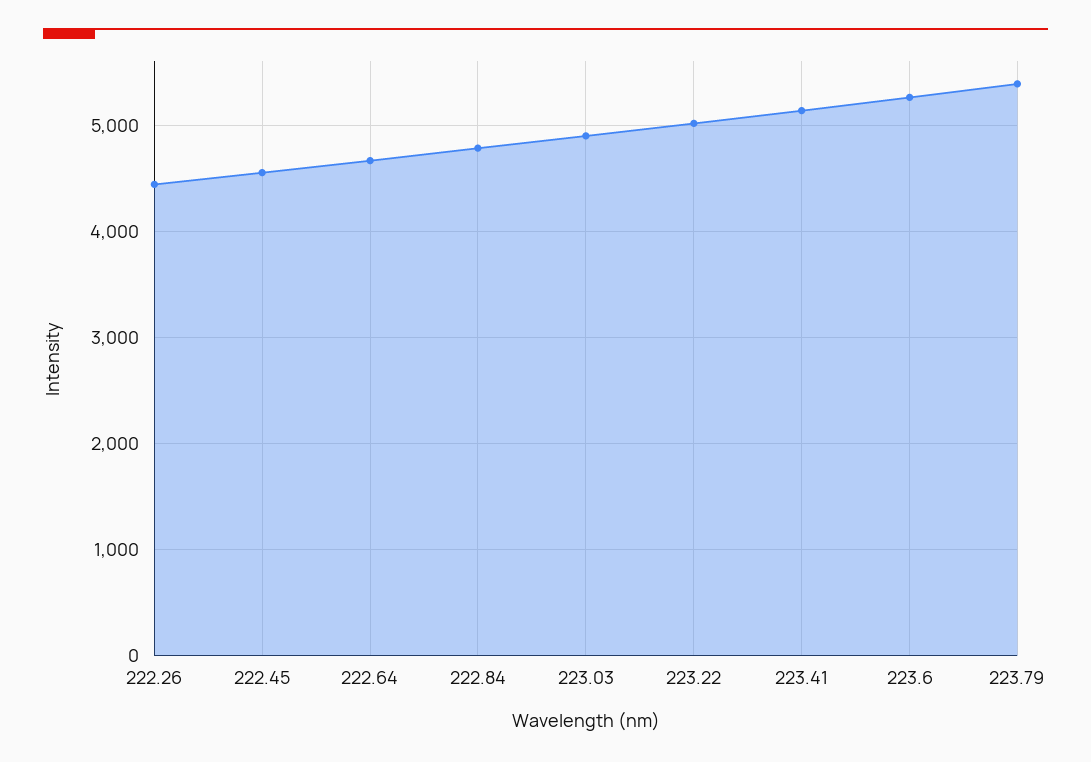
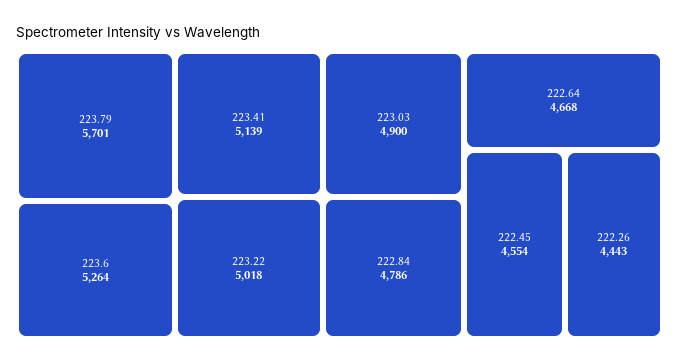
223.79: 5400 -> 5701

